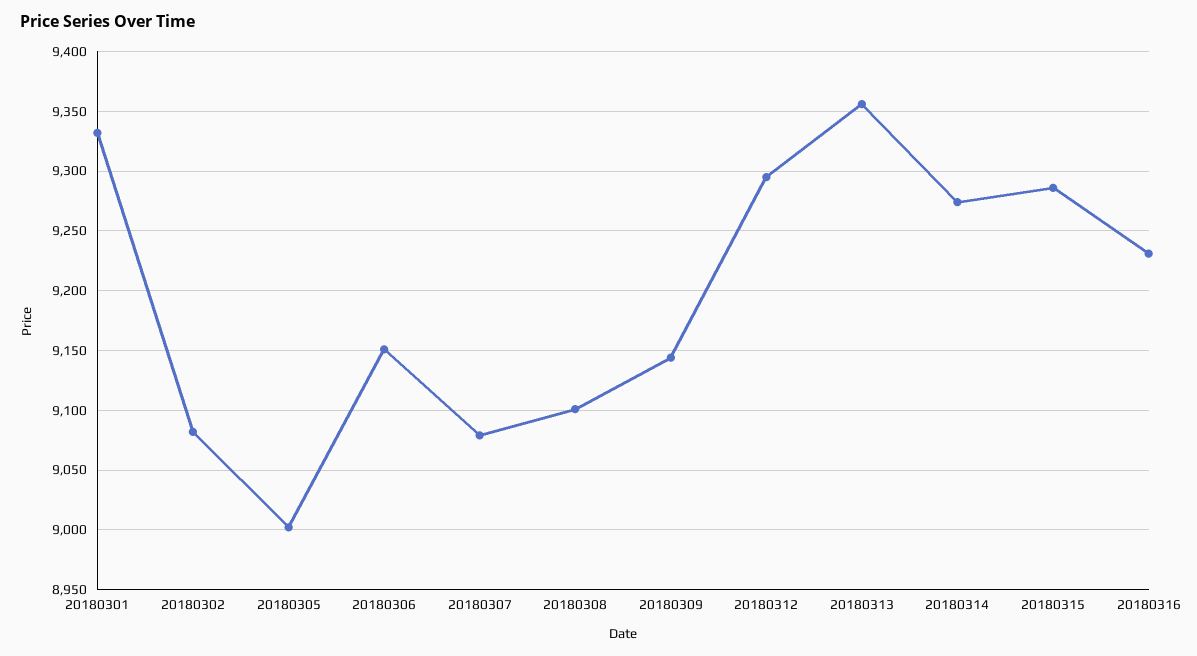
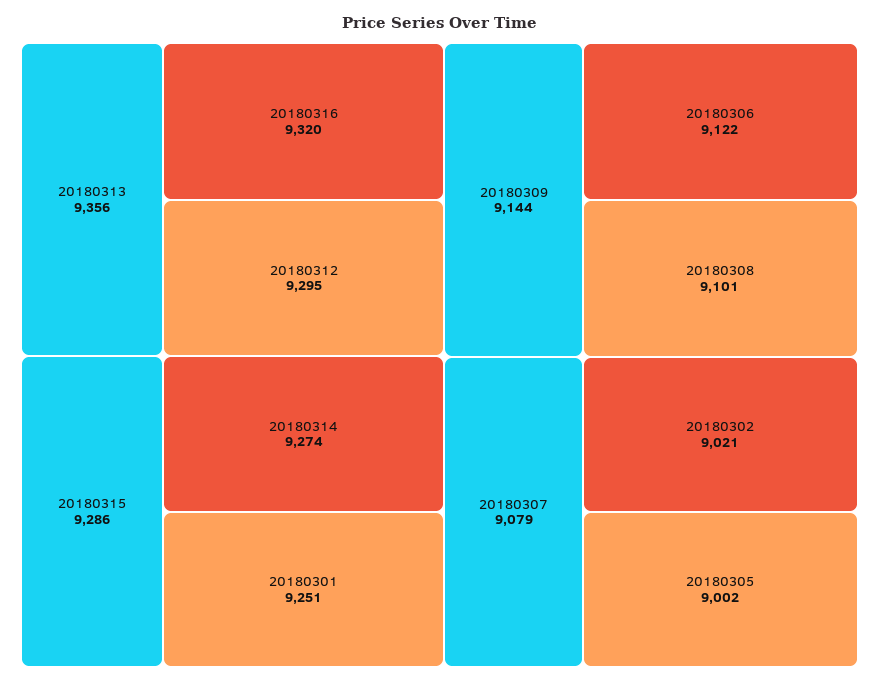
20180301: 9330 -> 9251
20180302: 9080 -> 9021
20180306: 9150 -> 9122
20180316: 9230 -> 9320

